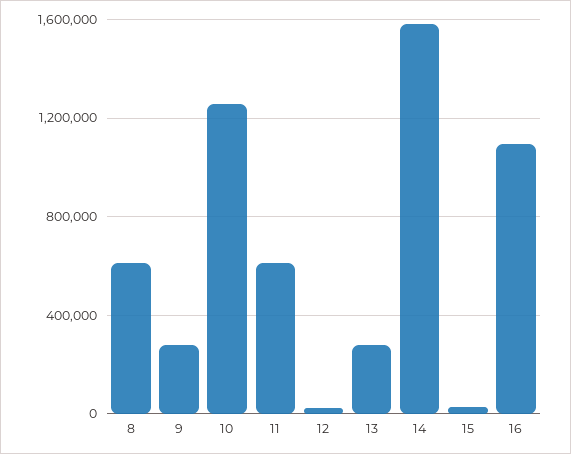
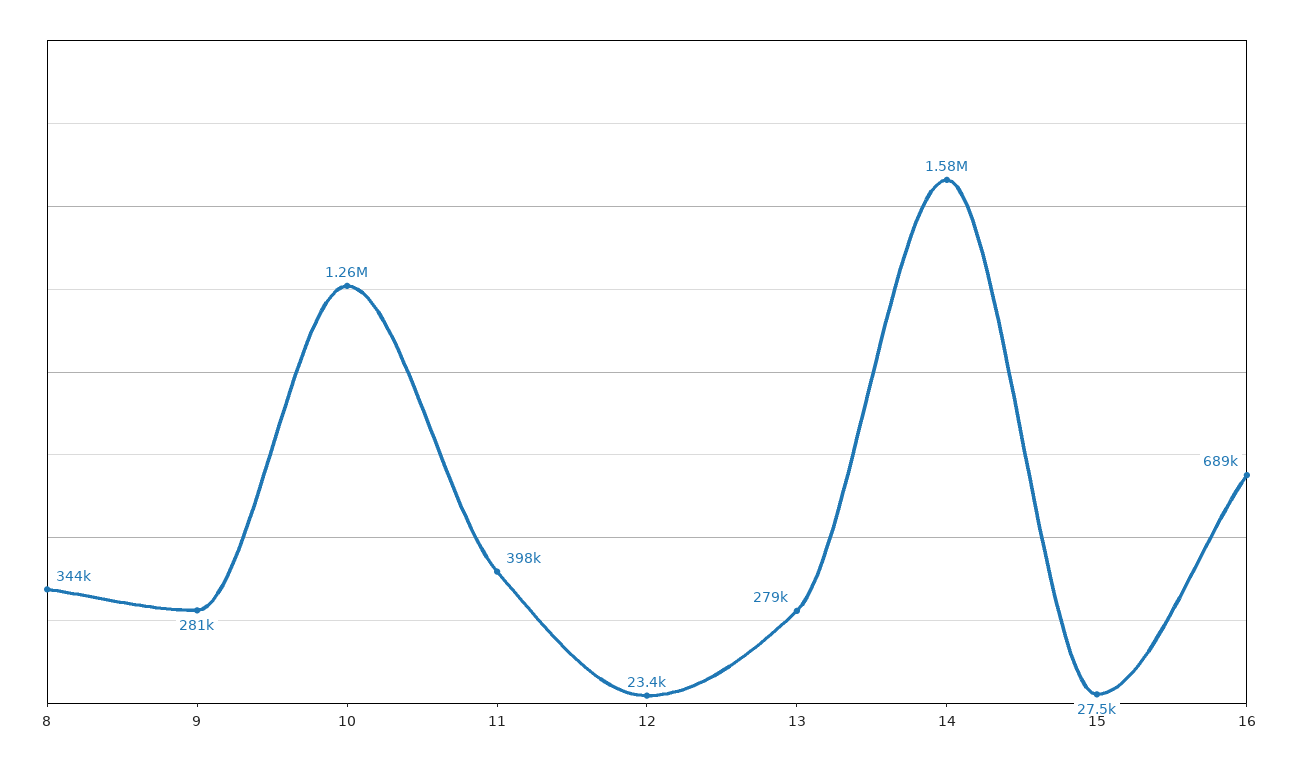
8: 600000 -> 344000
11: 600000 -> 398000
16: 1100000 -> 689000

